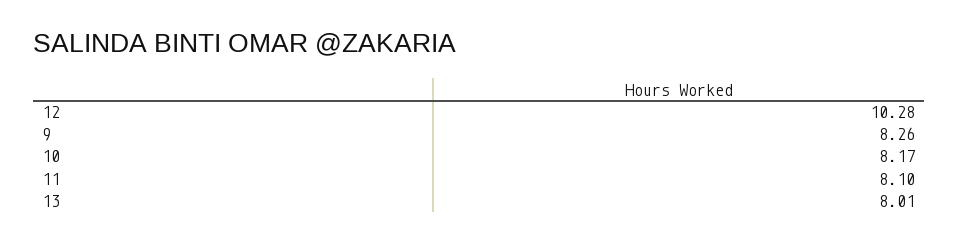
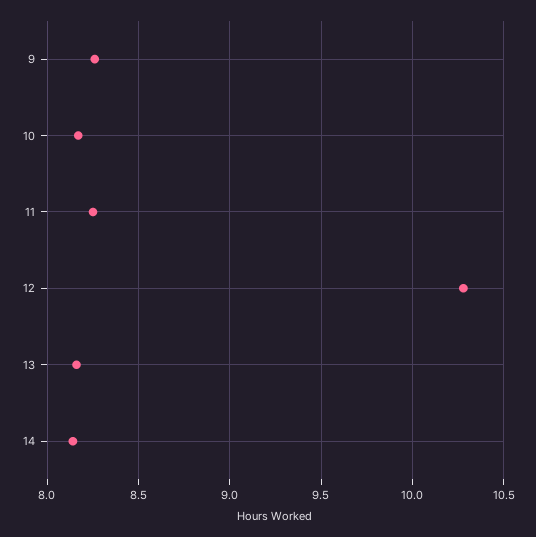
11: 8.1 -> 8.25
13: 8.01 -> 8.15
14: none -> 8.15

